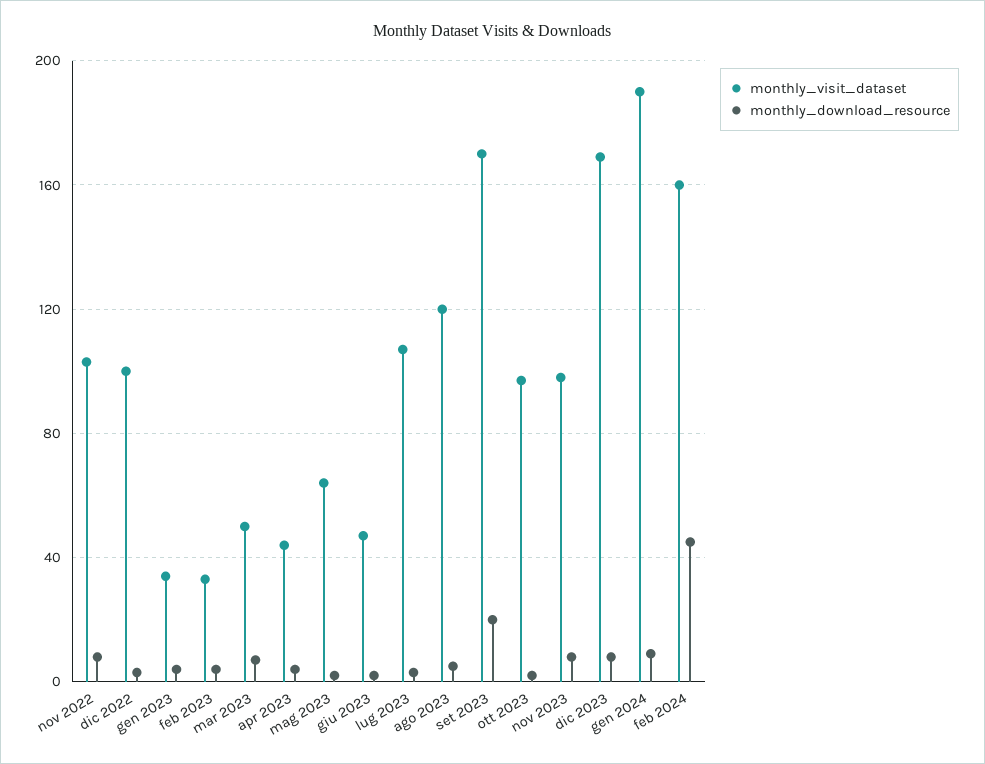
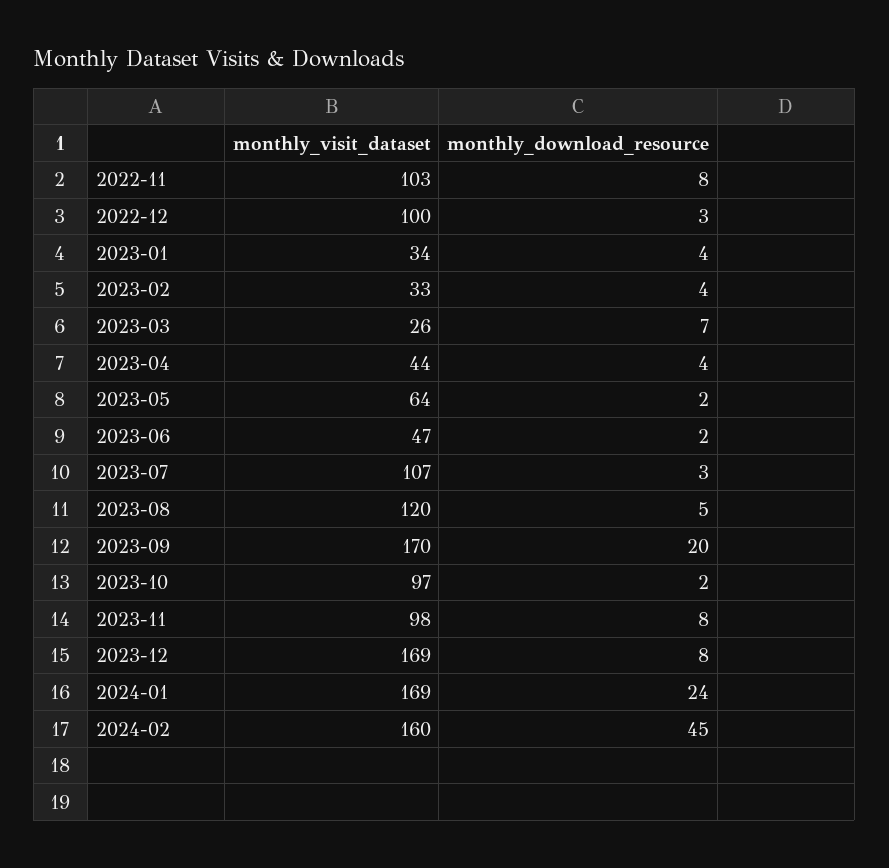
monthly_visit_dataset, mar 2023: 50 -> 26
monthly_visit_dataset, gen 2024: 190 -> 169
monthly_download_resource, gen 2024: 10 -> 24

